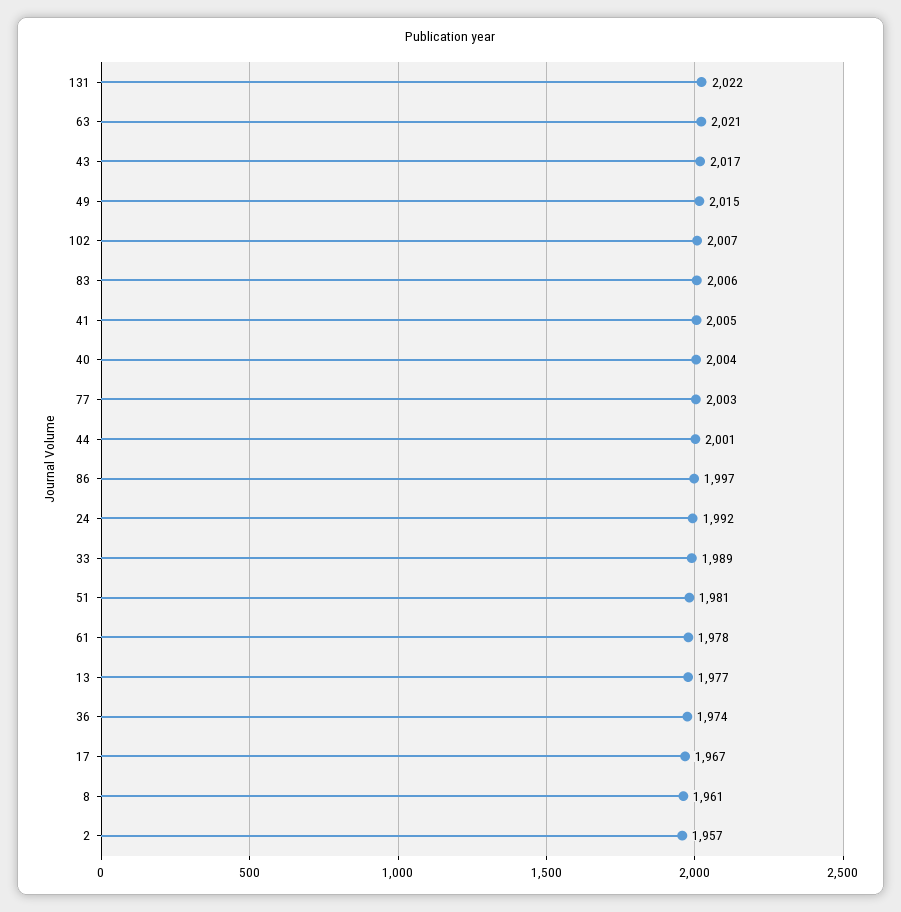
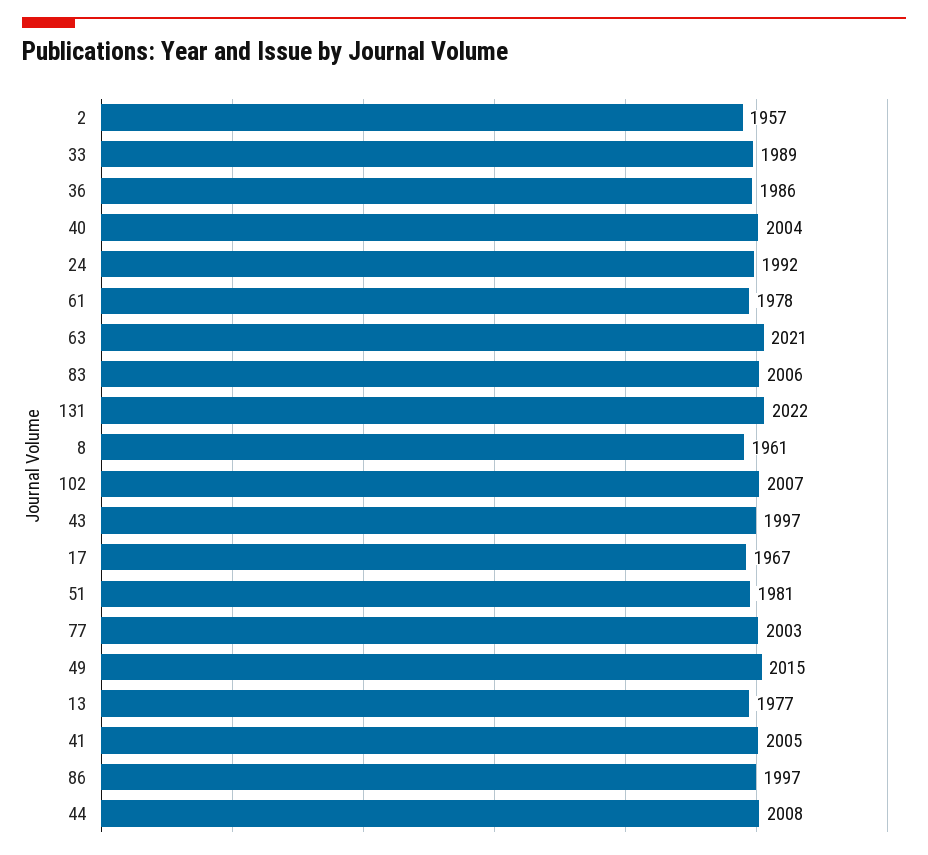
43: 2017 -> 1997
44: 2001 -> 2008
36: 1974 -> 1986

